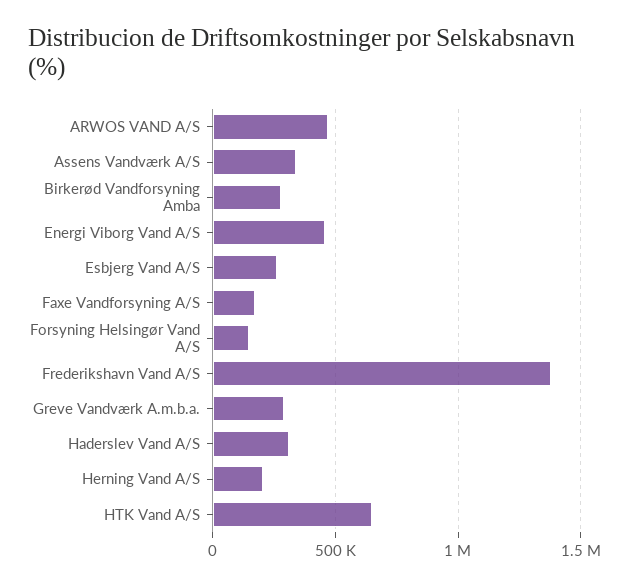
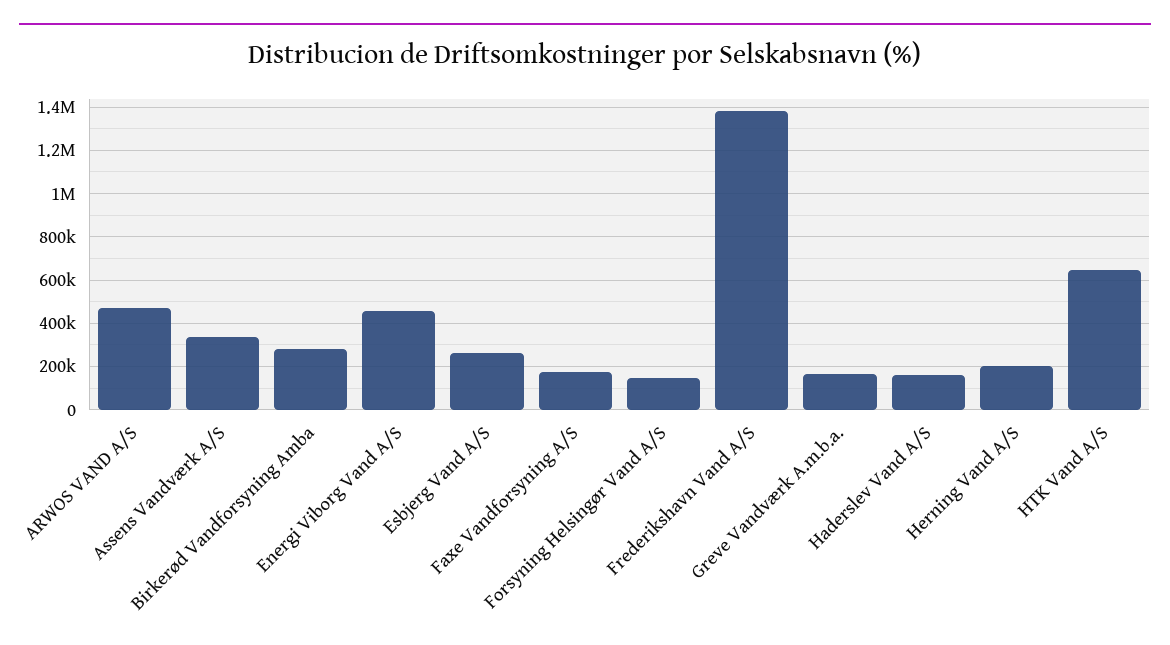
Greve Vandværk A.m.b.a.: 300000 -> 150000
Haderslev Vand A/S: 300000 -> 150000

